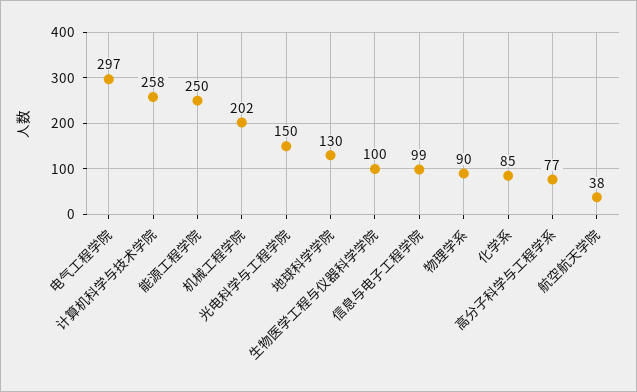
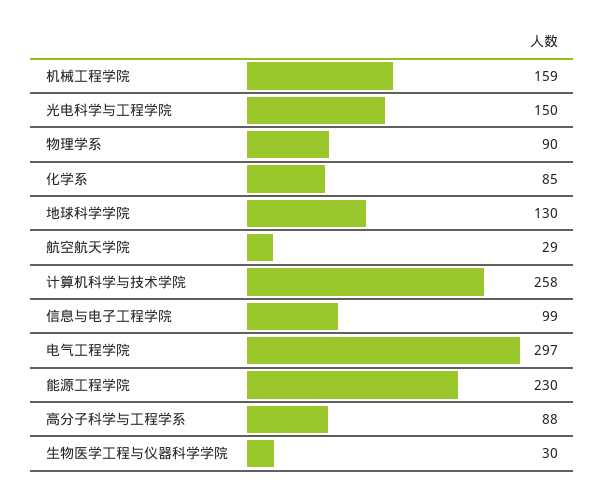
能源工程学院: 250 -> 230
机械工程学院: 202 -> 159
生物医学工程与仪器科学学院: 100 -> 30
高分子科学与工程学系: 77 -> 88
航空航天学院: 38 -> 29

